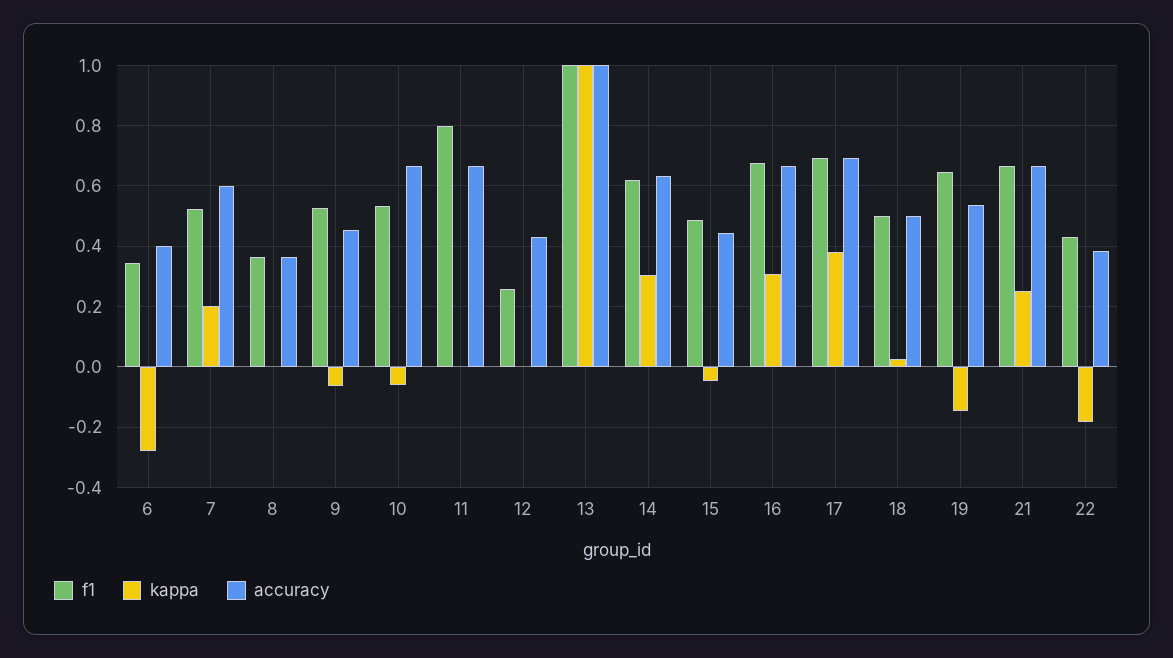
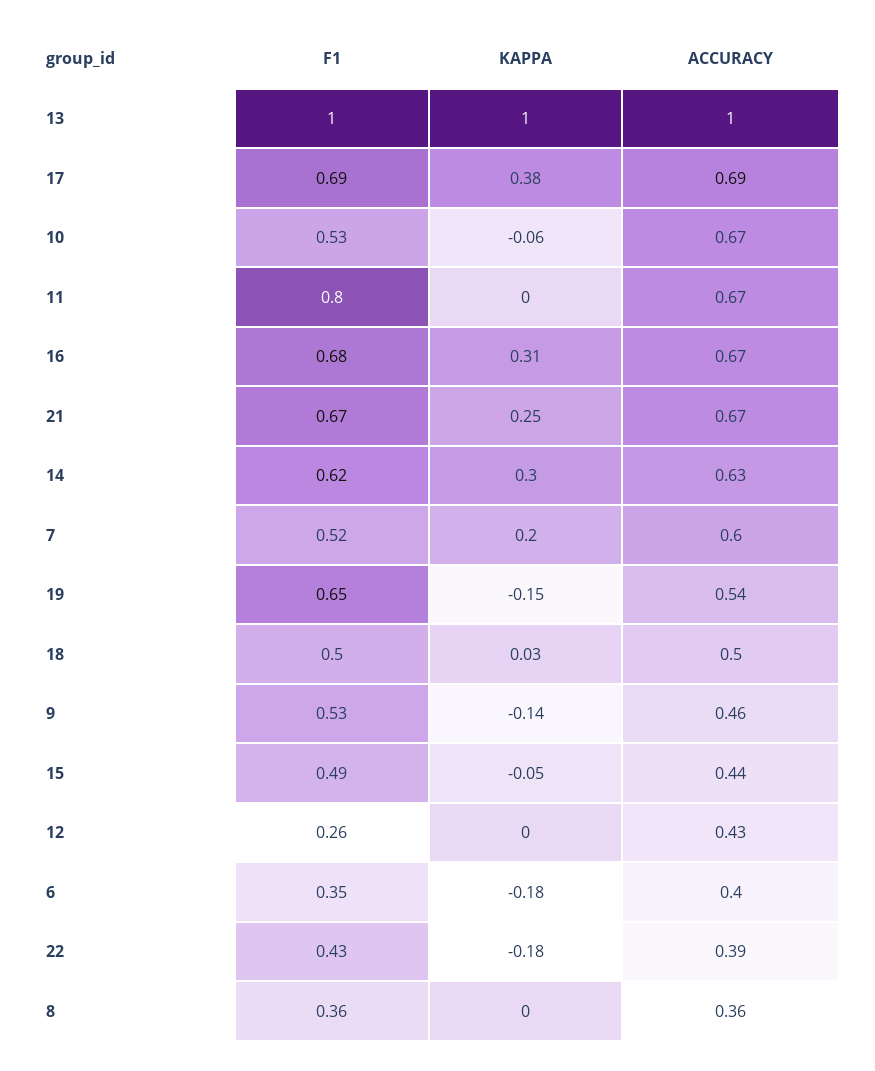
kappa, 6: -0.28 -> -0.18
kappa, 9: -0.06 -> -0.14

